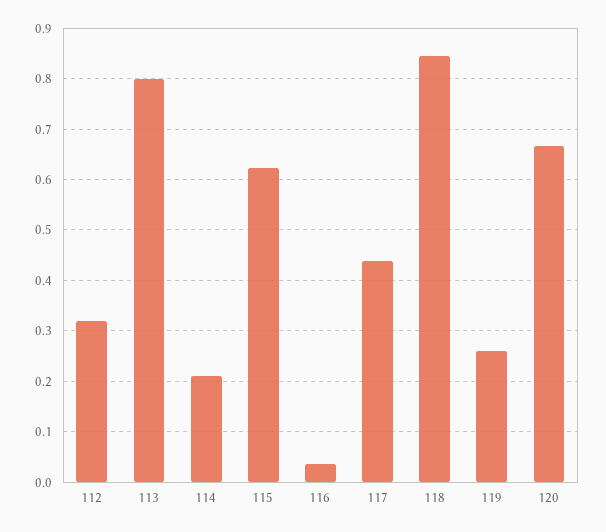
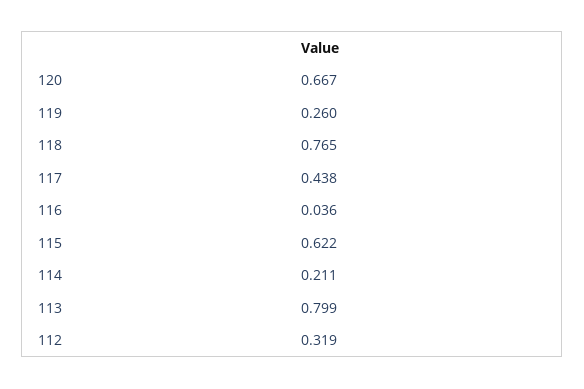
118: 0.84 -> 0.765

